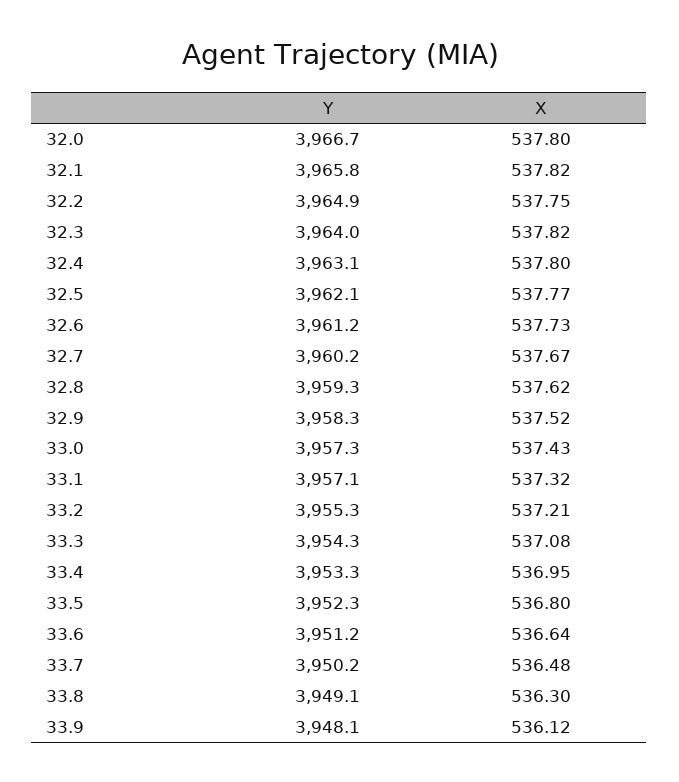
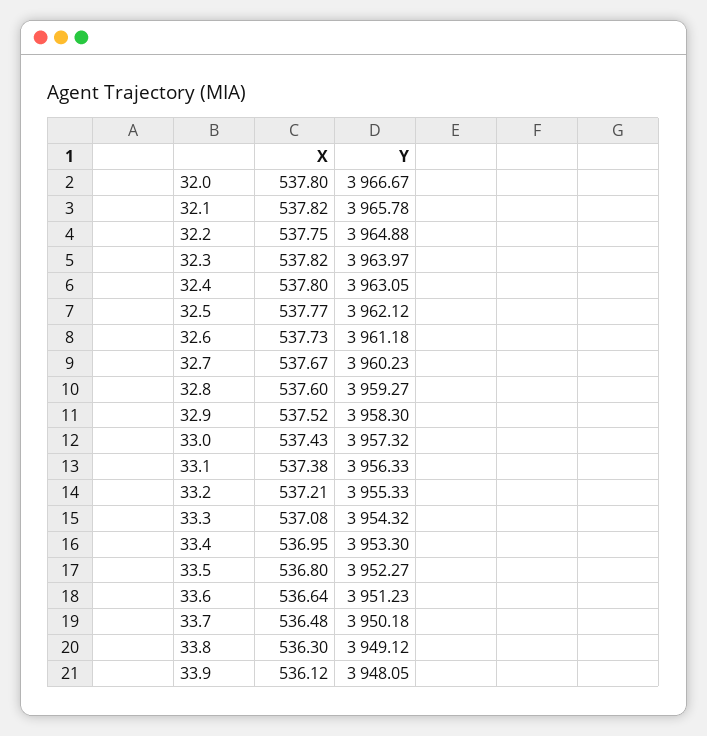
X, 32.8: 537.62 -> 537.6
Y, 33.1: 3957.1 -> 3956.33
X, 33.1: 537.32 -> 537.38

